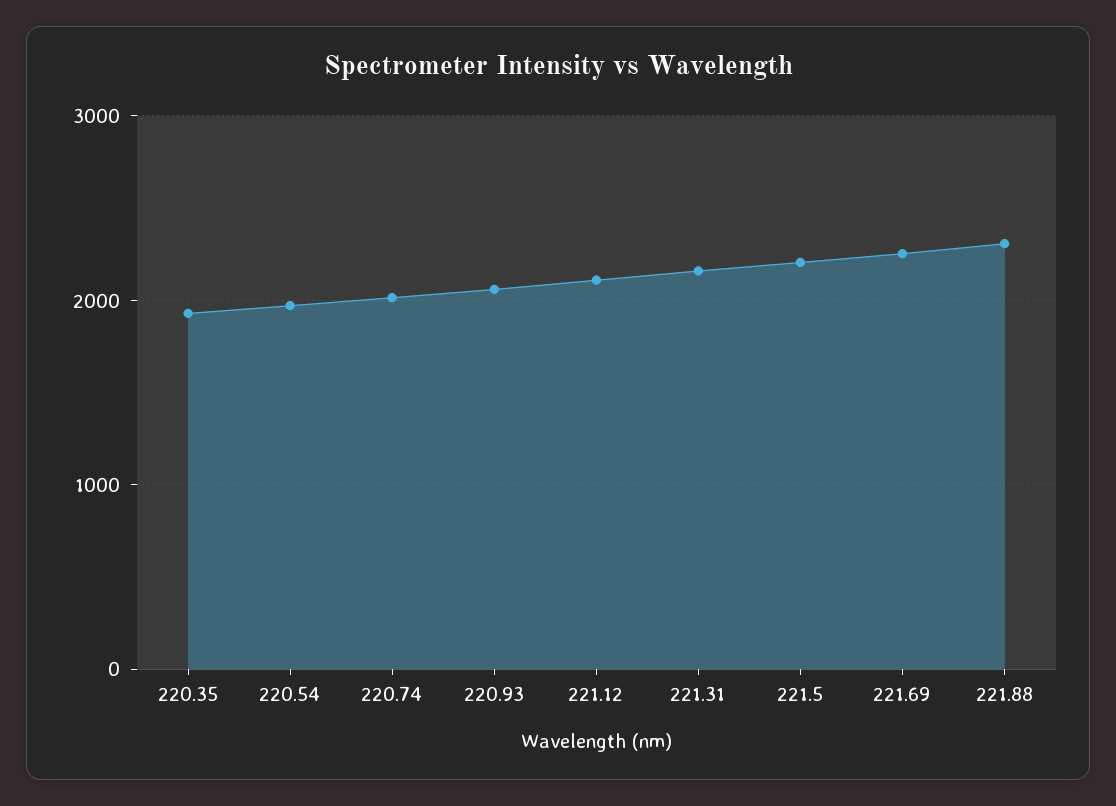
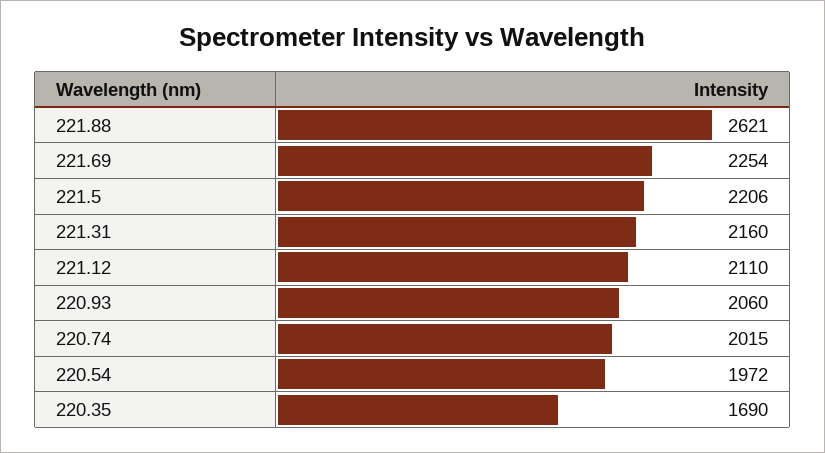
220.35: 1900 -> 1690
221.88: 2300 -> 2621

